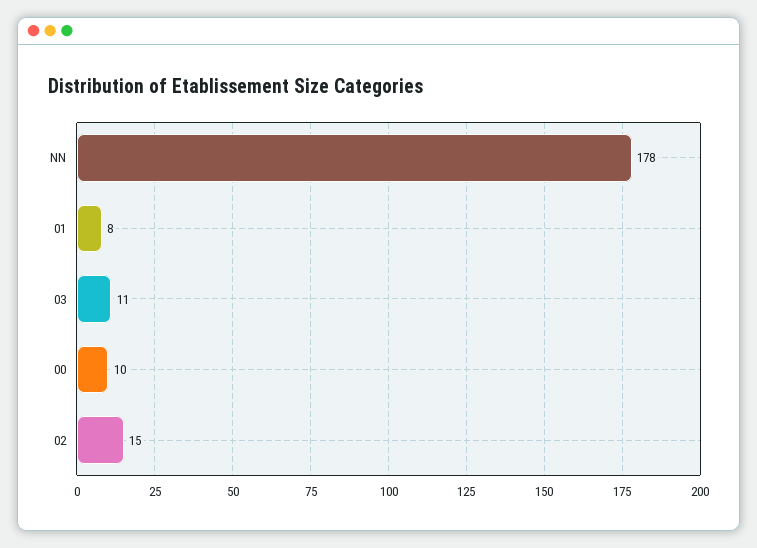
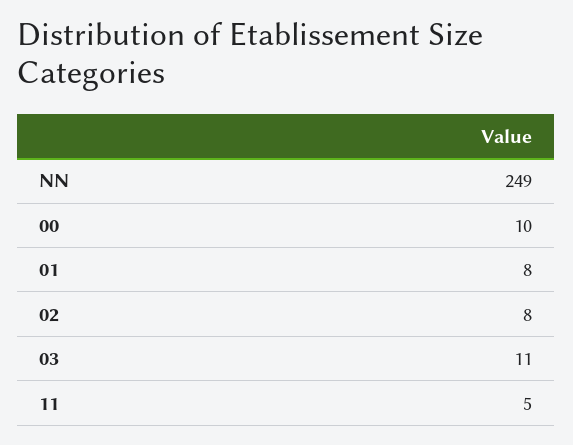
NN: 178 -> 249
02: 15 -> 8
11: none -> 5

